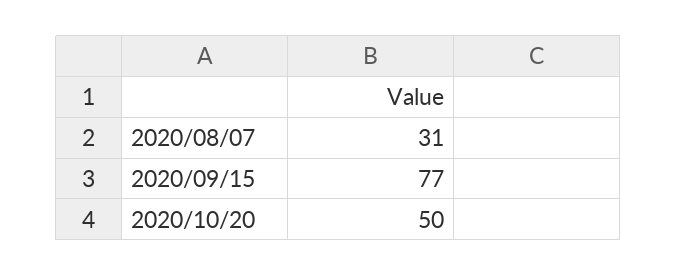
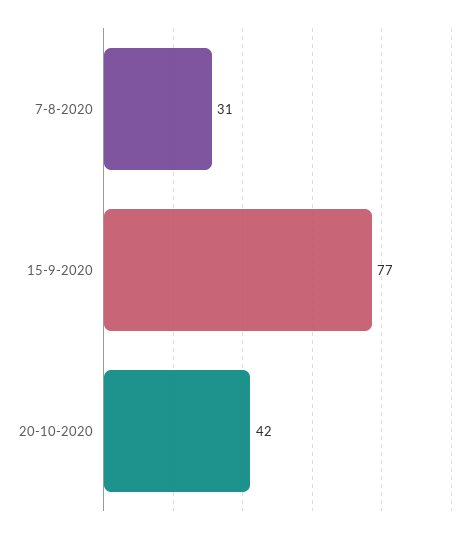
2020/10/20: 50 -> 42

